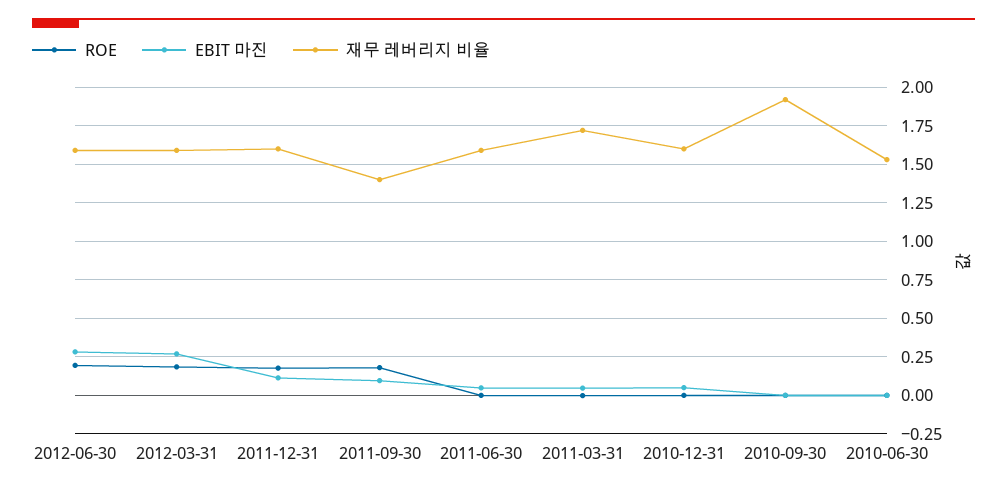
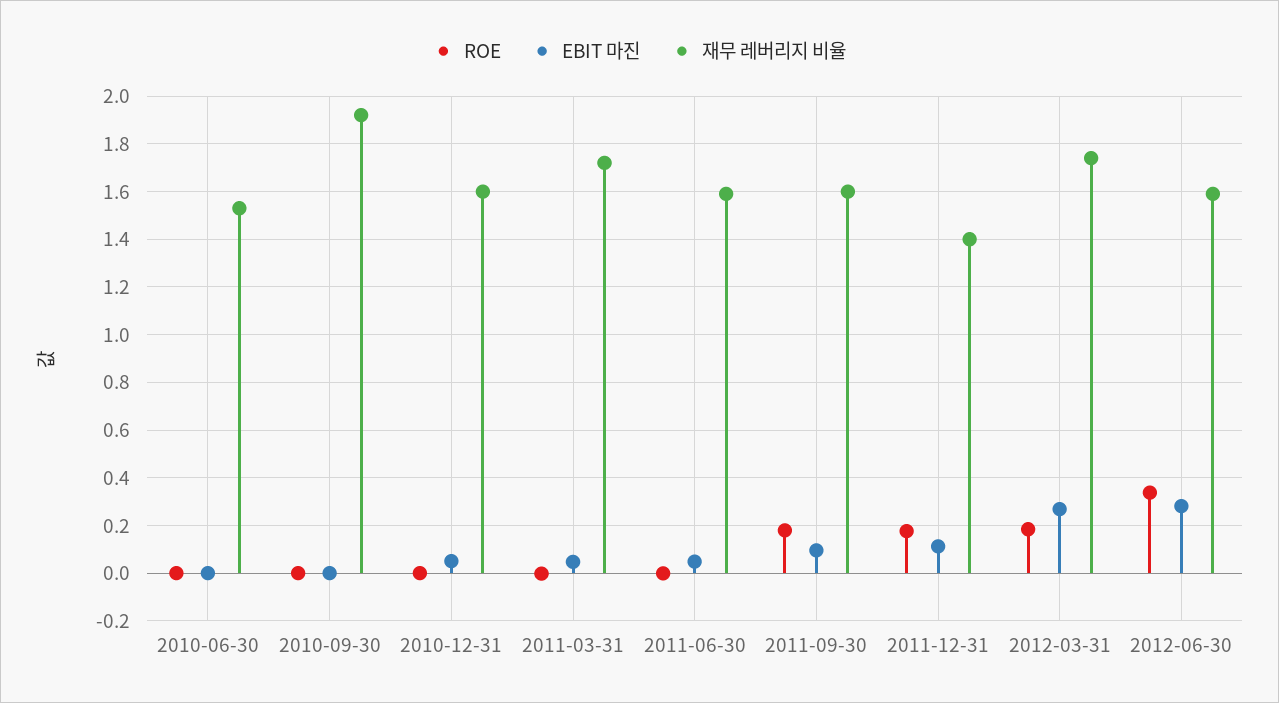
ROE, 2012-06-30: 0.2 -> 0.35
재무 레버리지 비율, 2012-03-31: 1.6 -> 1.75
재무 레버리지 비율, 2011-12-31: 1.6 -> 1.4
재무 레버리지 비율, 2011-09-30: 1.4 -> 1.6

